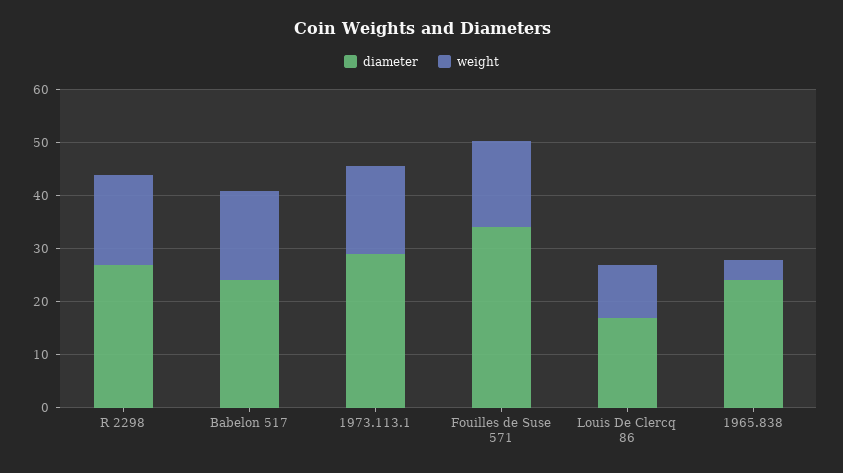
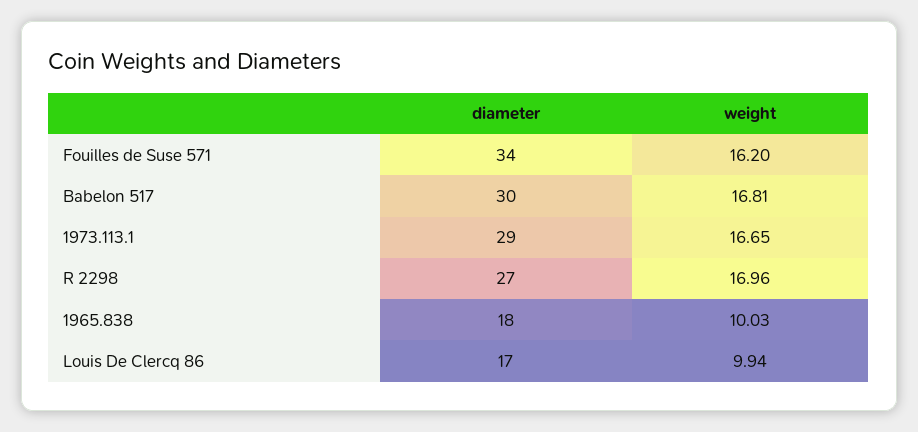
diameter, Babelon 517: 24 -> 30
diameter, 1965.838: 24 -> 18
weight, 1965.838: 4 -> 10.03

